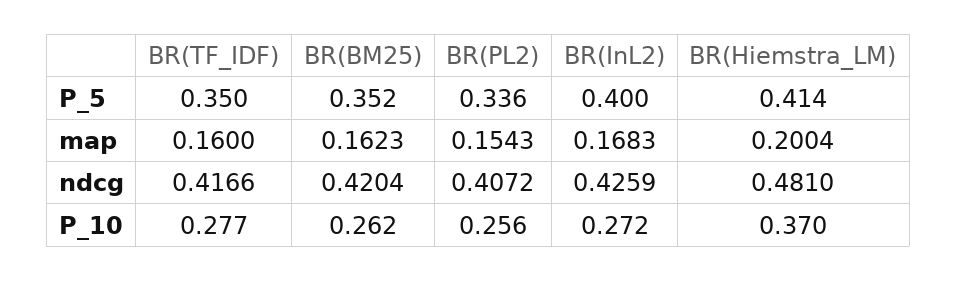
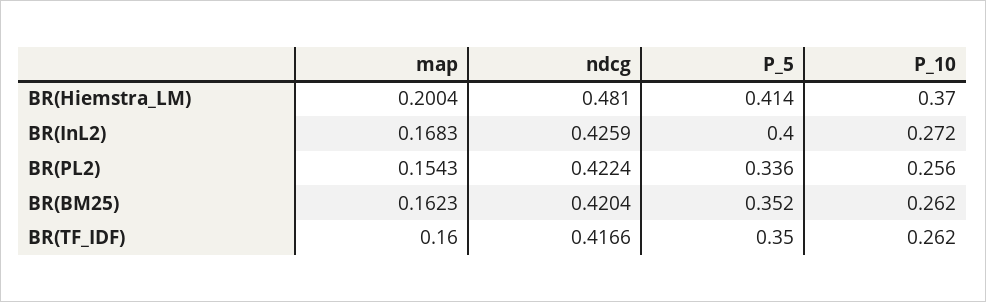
BR(PL2), ndcg: 0.4072 -> 0.4224
BR(TF_IDF), P_10: 0.277 -> 0.262

